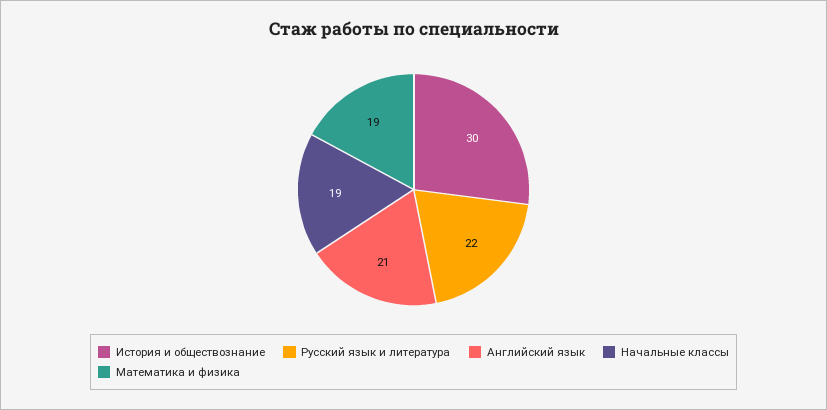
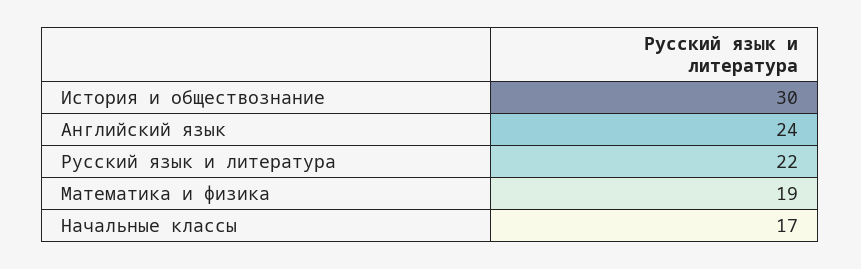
Английский язык: 21 -> 24
Начальные классы: 19 -> 17

